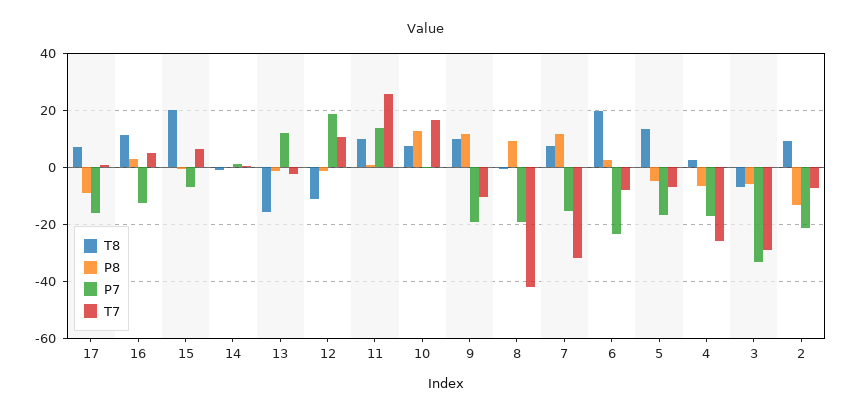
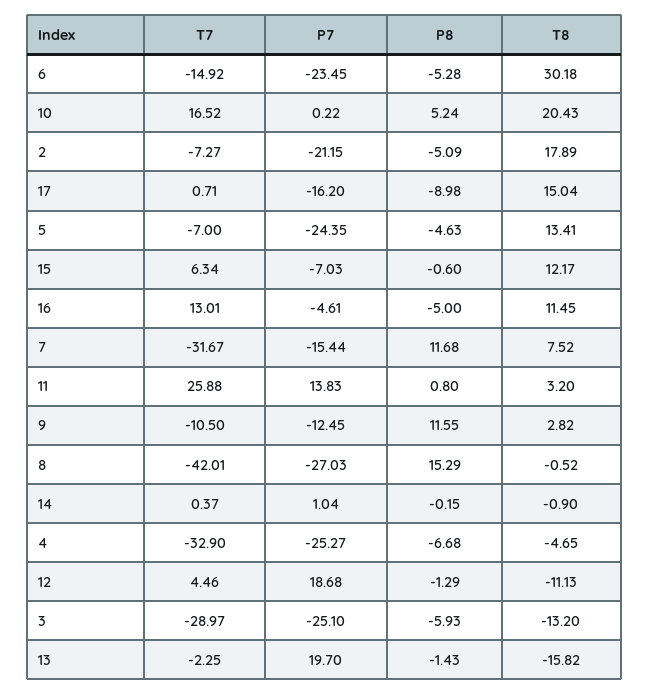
T8, 17: 7.5 -> 15.04
P8, 16: 2.5 -> -5
P7, 16: -12.5 -> -4.61
T7, 16: 5 -> 13.01
T8, 15: 20 -> 12.17
P7, 13: 12.5 -> 19.7
T7, 12: 10 -> 4.46
T8, 11: 10 -> 3.2
T8, 10: 7.5 -> 20.43
P8, 10: 12.5 -> 5.24
T8, 9: 10 -> 2.82
P7, 9: -20 -> -12.45
P8, 8: 10 -> 15.29
P7, 8: -20 -> -27.03
T8, 6: 20 -> 30.18
P8, 6: 2.5 -> -5.28
T7, 6: -7.5 -> -14.92
P7, 5: -17.5 -> -24.35
T8, 4: 2.5 -> -4.65
P7, 4: -17.5 -> -25.27
T7, 4: -25 -> -32.9
T8, 3: -7.5 -> -13.2
P7, 3: -32.5 -> -25.1
T8, 2: 10 -> 17.89
P8, 2: -12.5 -> -5.09

